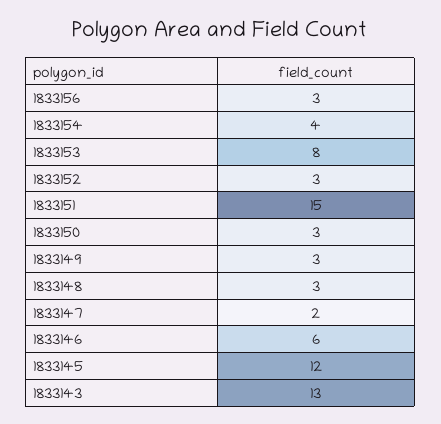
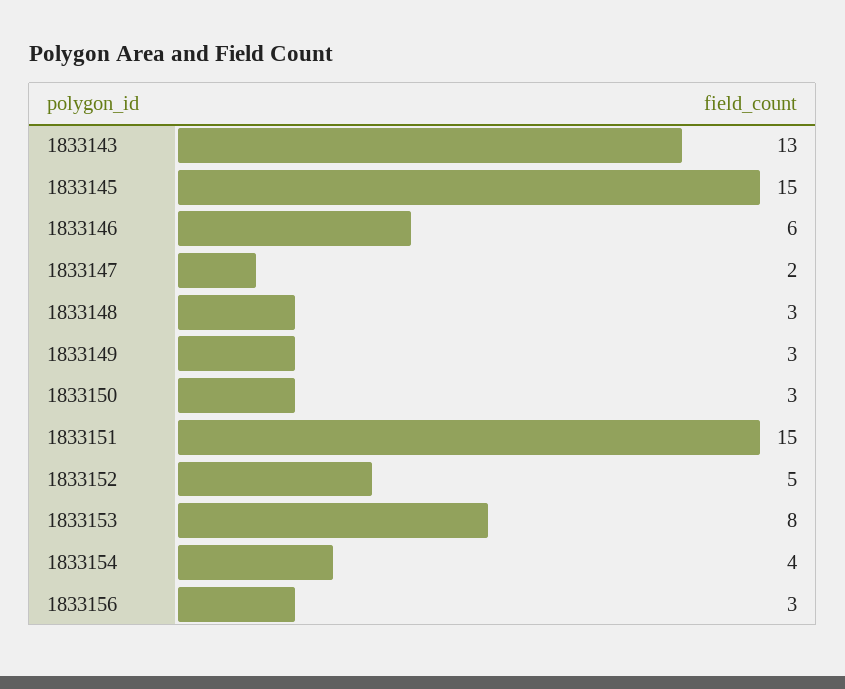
1833152: 3 -> 5
1833145: 12 -> 15

